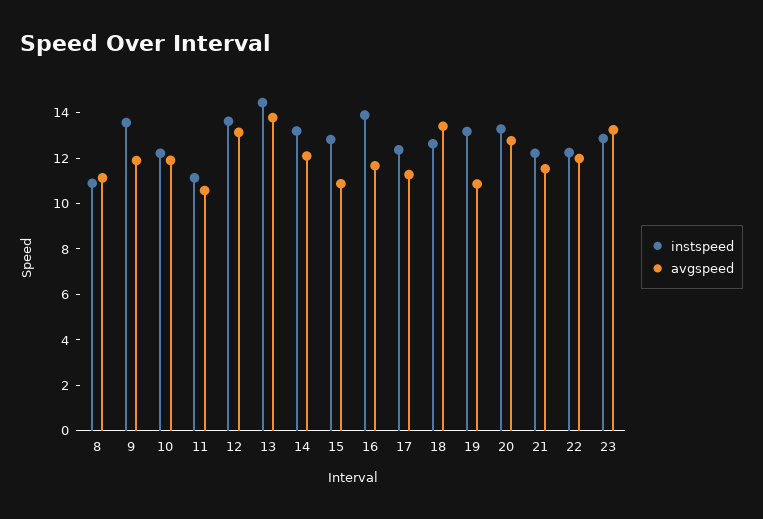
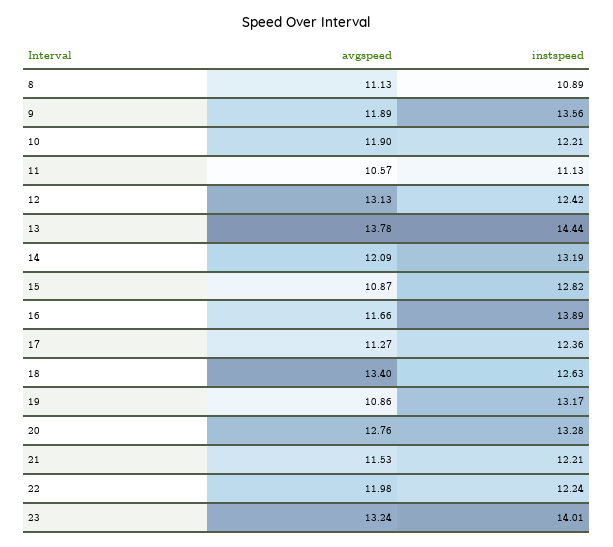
instspeed, 12: 13.5 -> 12.42
instspeed, 23: 13 -> 14.01

